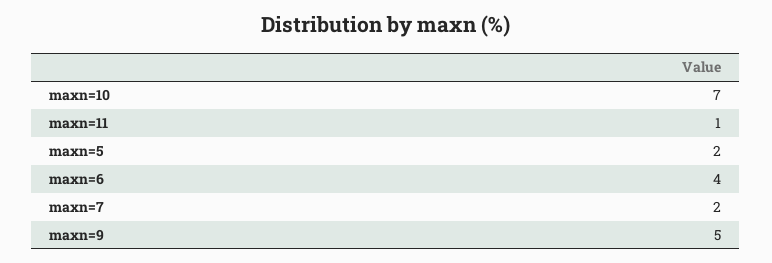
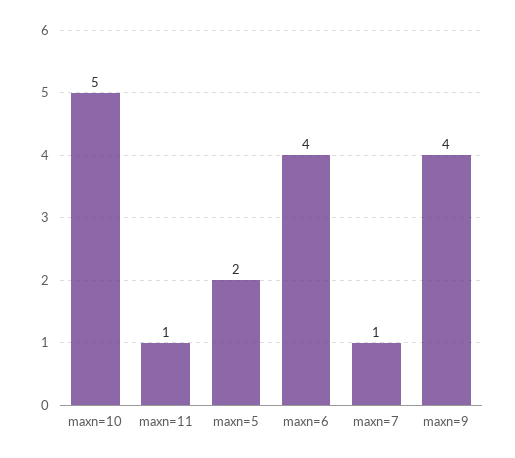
maxn=10: 7 -> 5
maxn=7: 2 -> 1
maxn=9: 5 -> 4

